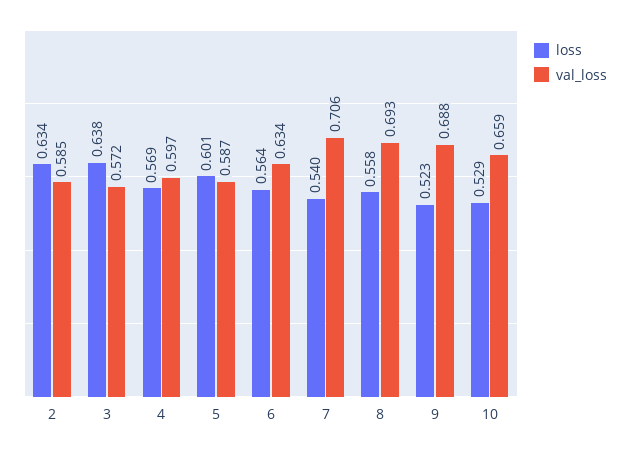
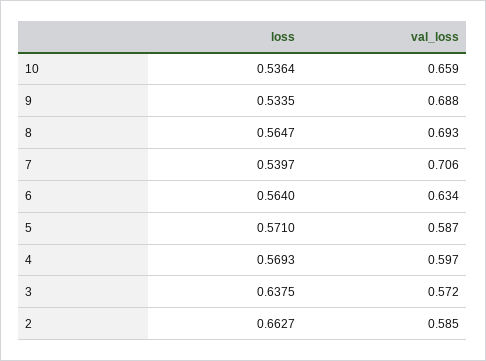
loss, 2: 0.634 -> 0.6627
loss, 5: 0.601 -> 0.571
loss, 8: 0.558 -> 0.5647
loss, 9: 0.523 -> 0.5335
loss, 10: 0.529 -> 0.5364

